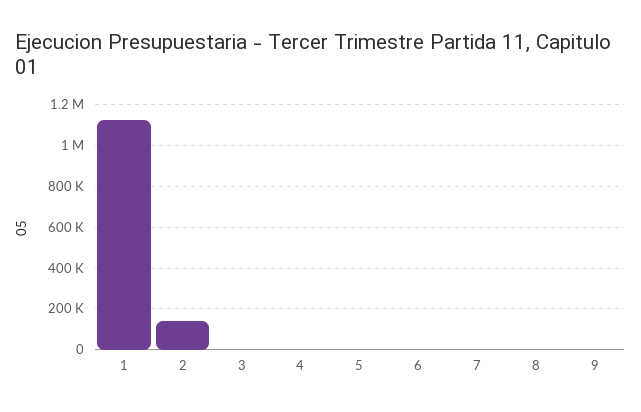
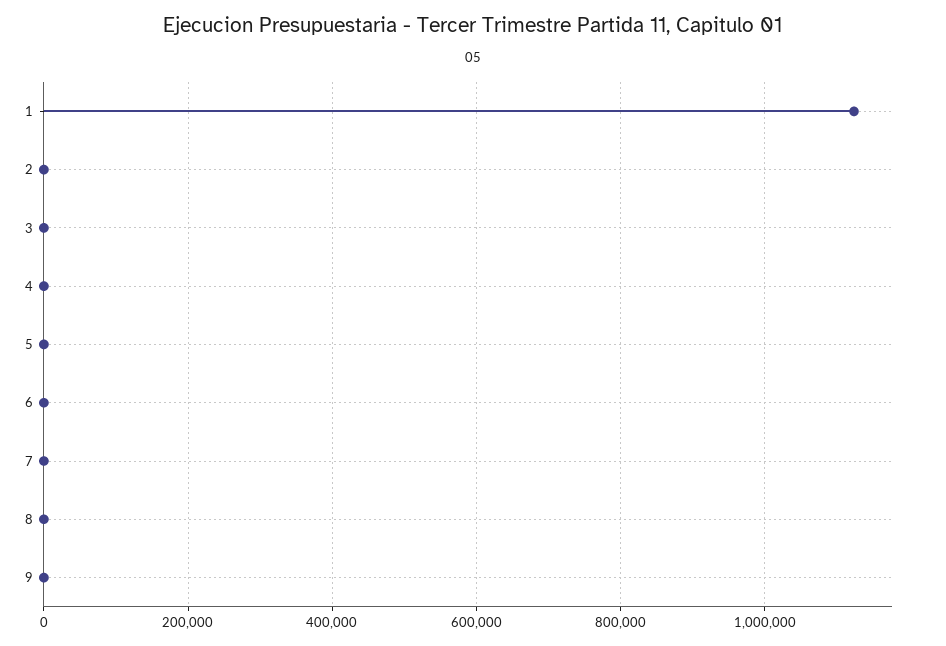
2: 150000 -> 0

